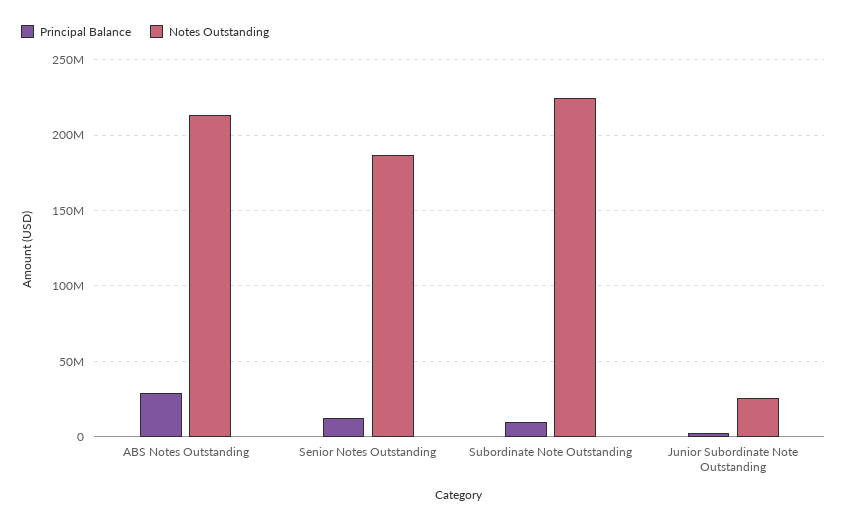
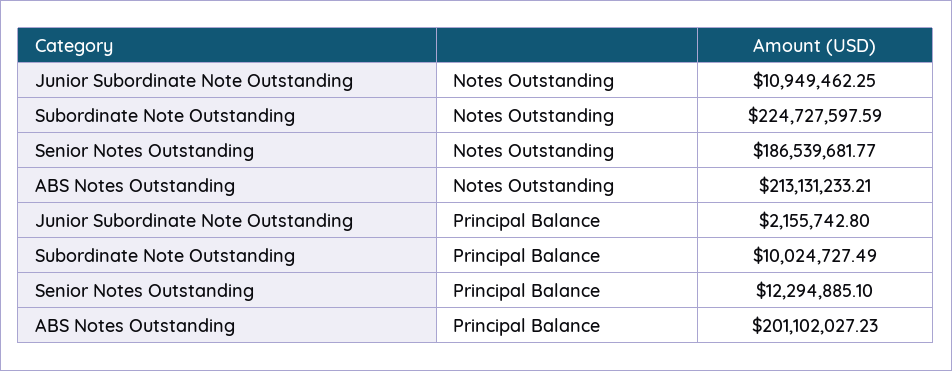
Principal Balance, ABS Notes Outstanding: 30000000 -> 201102027.23
Notes Outstanding, Junior Subordinate Note Outstanding: 25000000 -> 10949462.25

